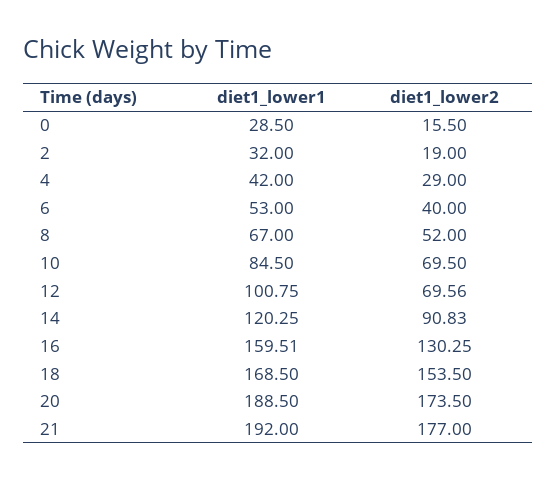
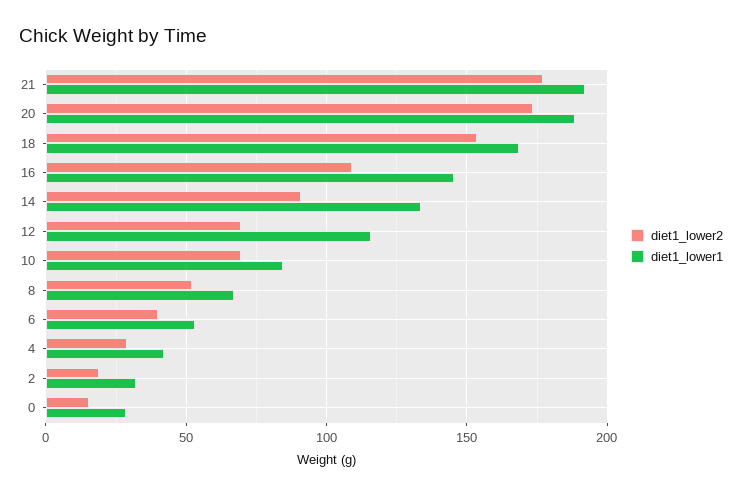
diet1_lower1, 12: 100.75 -> 115
diet1_lower1, 14: 120.25 -> 135
diet1_lower1, 16: 159.51 -> 145
diet1_lower2, 16: 130.25 -> 110

